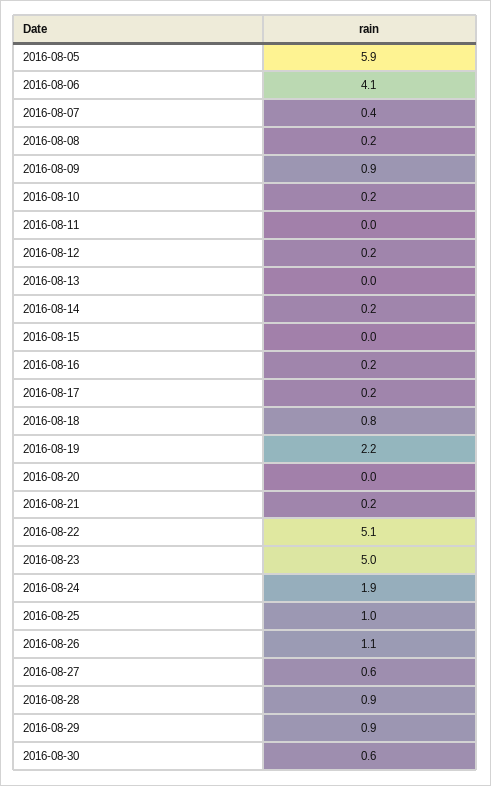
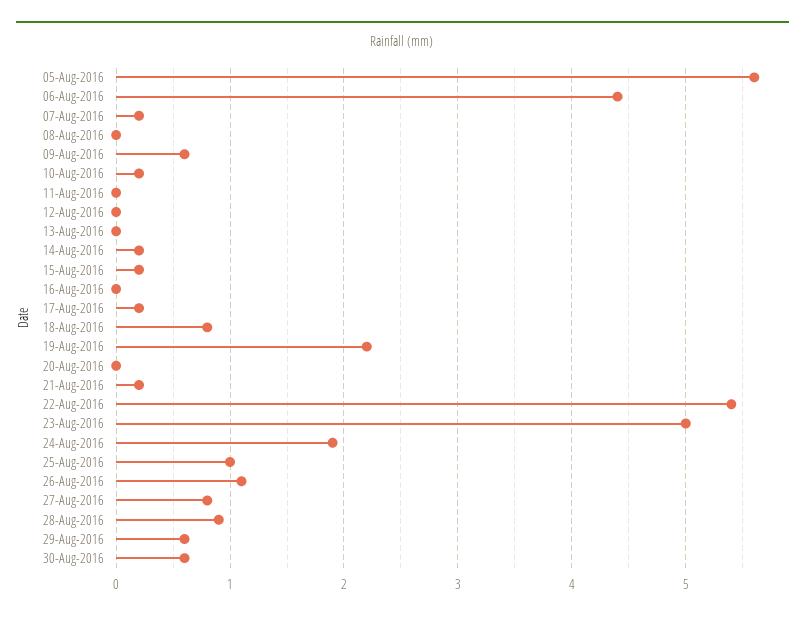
2016-08-05: 5.9 -> 5.6
2016-08-06: 4.1 -> 4.4
2016-08-07: 0.4 -> 0.2
2016-08-08: 0.2 -> 0
2016-08-09: 0.9 -> 0.6
2016-08-12: 0.2 -> 0
2016-08-15: 0 -> 0.2
2016-08-16: 0.2 -> 0
2016-08-22: 5.1 -> 5.4
2016-08-27: 0.6 -> 0.8
2016-08-29: 0.9 -> 0.6

